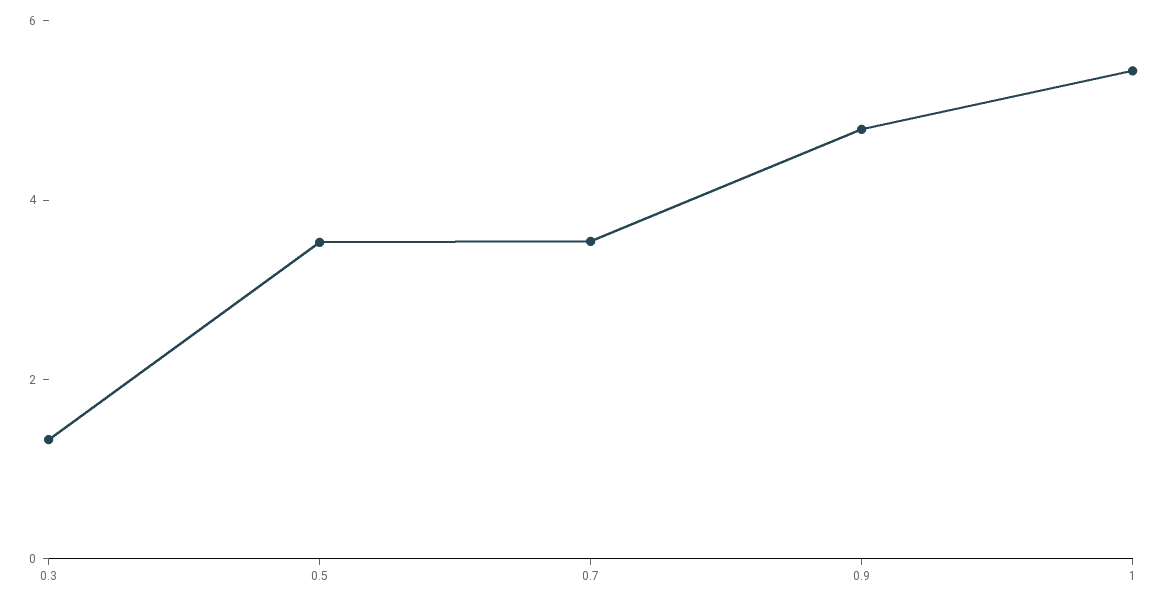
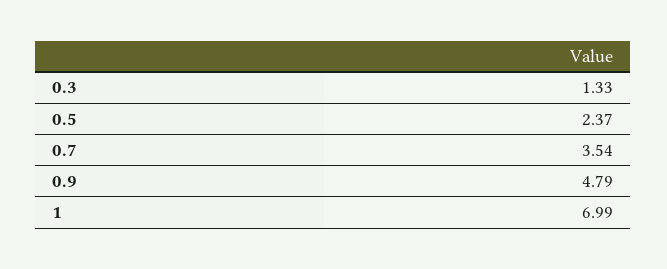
0.5: 3.5 -> 2.37
1: 5.5 -> 6.99

